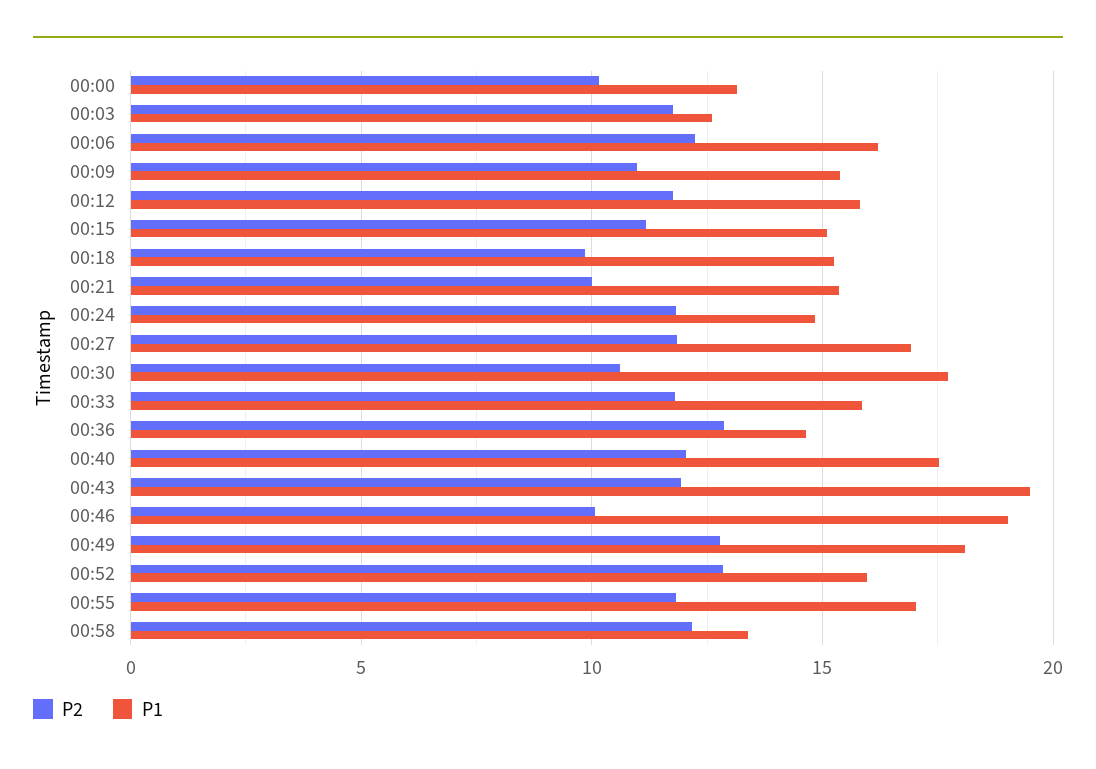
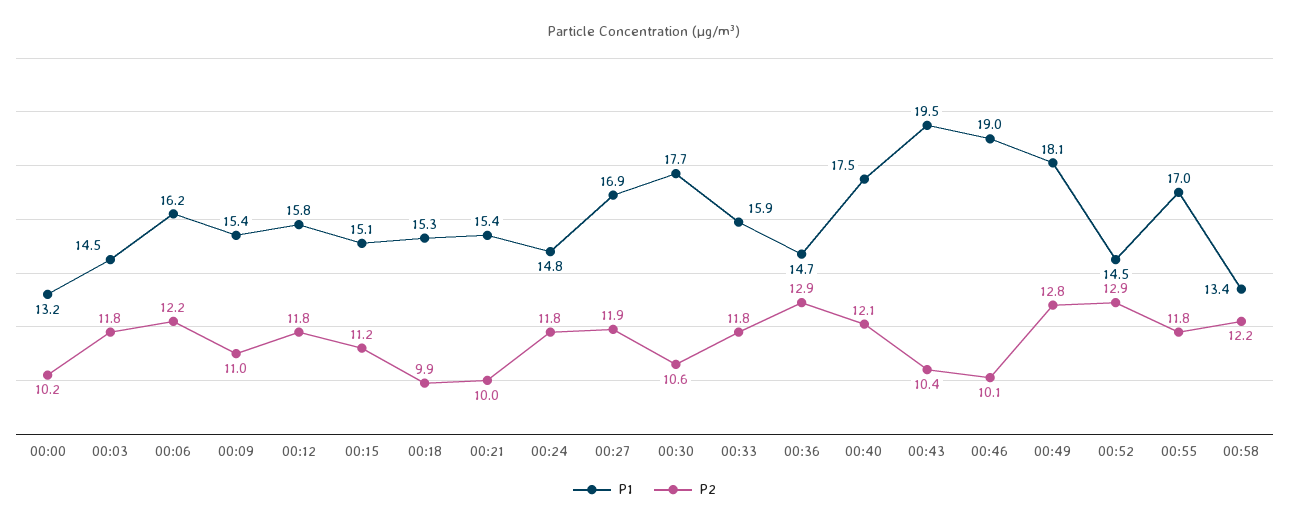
P1, 00:03: 12.5 -> 14.5
P2, 00:43: 12 -> 10.4
P1, 00:52: 16 -> 14.5

